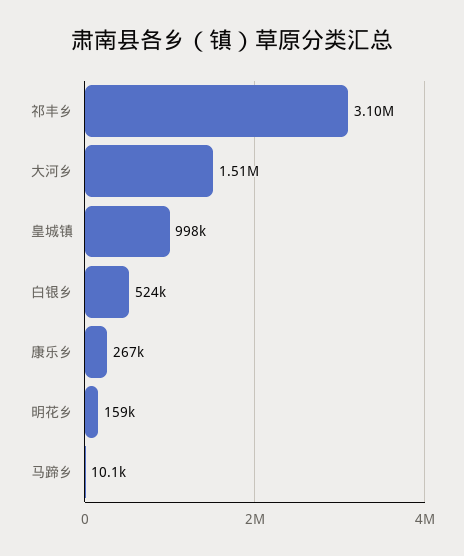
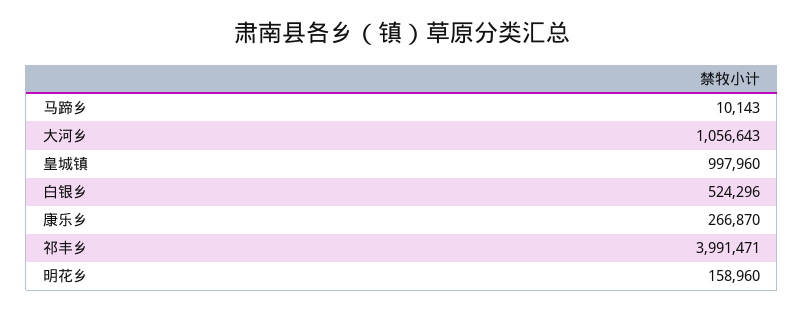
祁丰乡: 3100000 -> 3991471
大河乡: 1510000 -> 1056643

